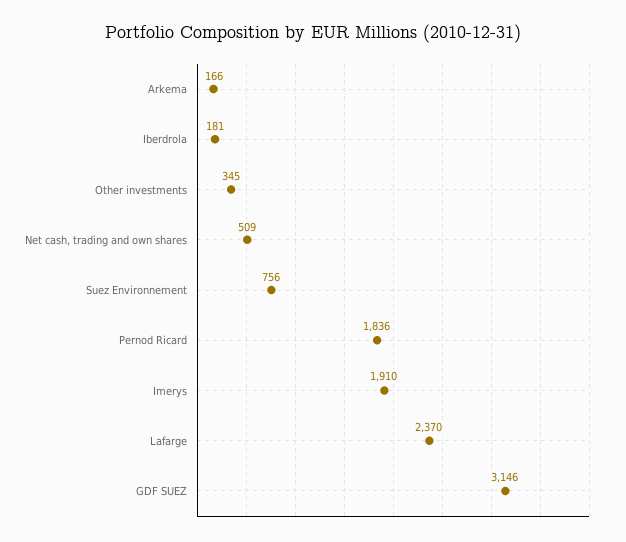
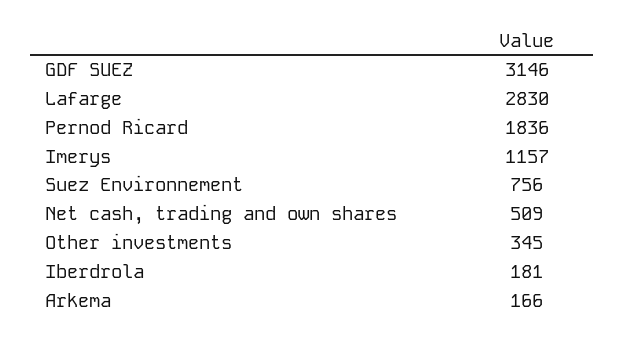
Imerys: 1910 -> 1157
Lafarge: 2370 -> 2830

